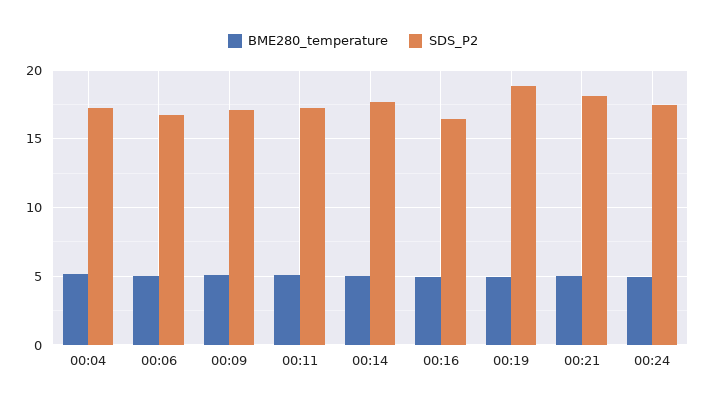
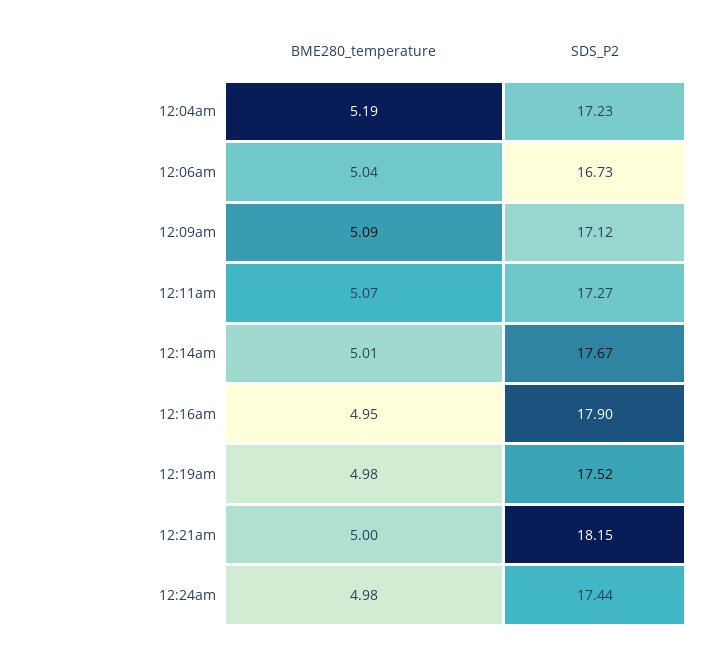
SDS_P2, 00:16: 16.5 -> 17.9
SDS_P2, 00:19: 19 -> 17.52

